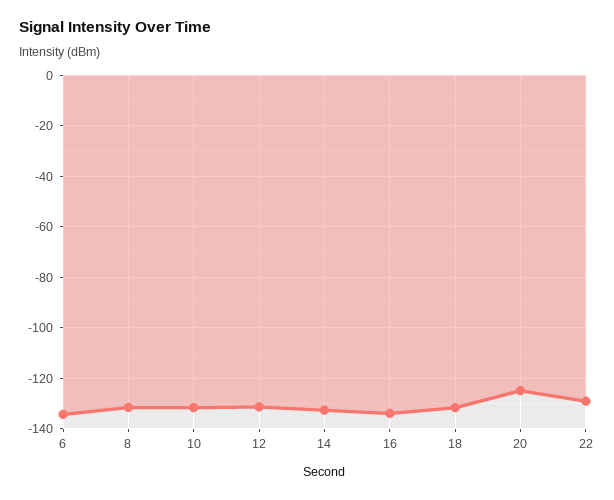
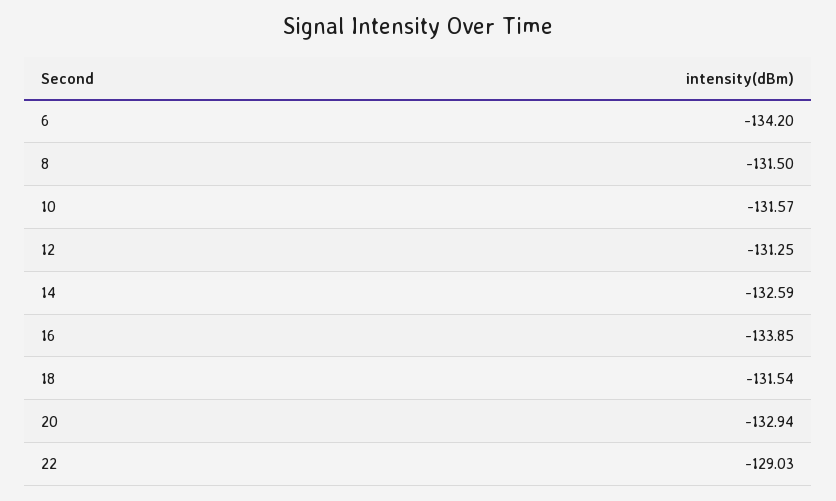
20: -125 -> -132.94

